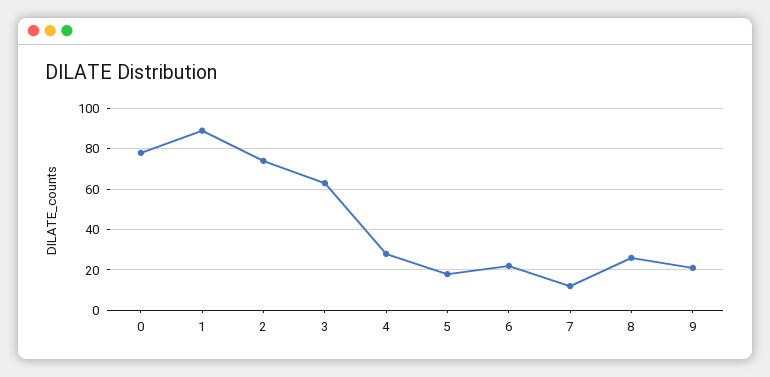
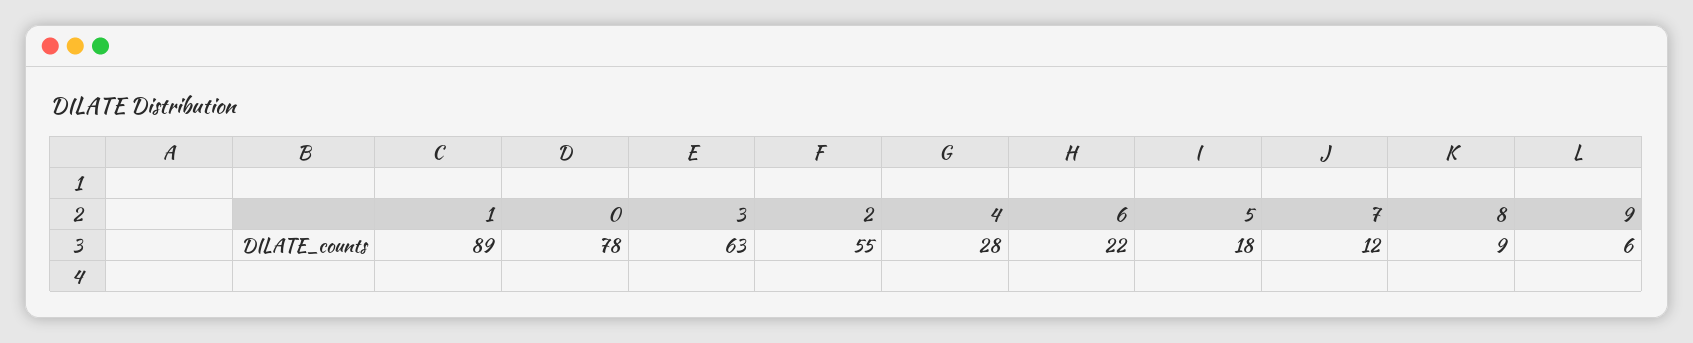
2: 75 -> 55
8: 25 -> 9
9: 20 -> 6

